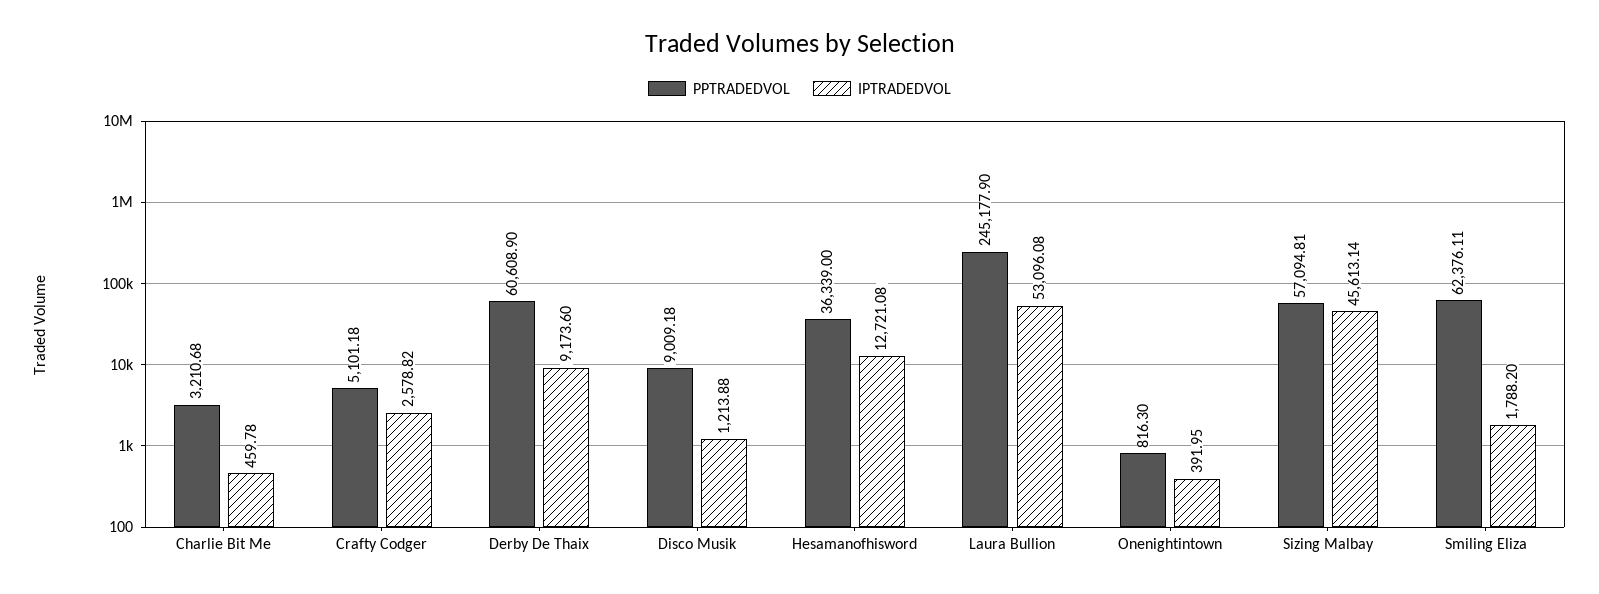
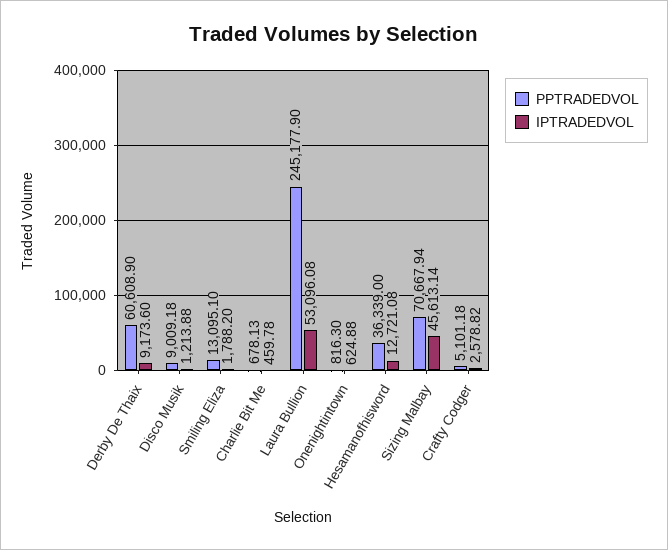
PPTRADEDVOL, Charlie Bit Me: 3210.68 -> 678.13
IPTRADEDVOL, Onenightintown: 391.95 -> 624.88
PPTRADEDVOL, Sizing Malbay: 57094.81 -> 70667.94
PPTRADEDVOL, Smiling Eliza: 62376.11 -> 13095.1

